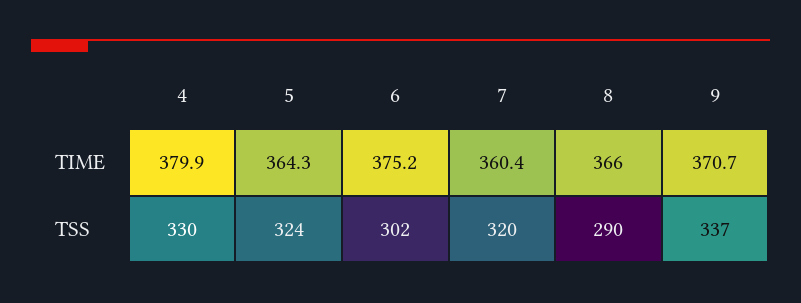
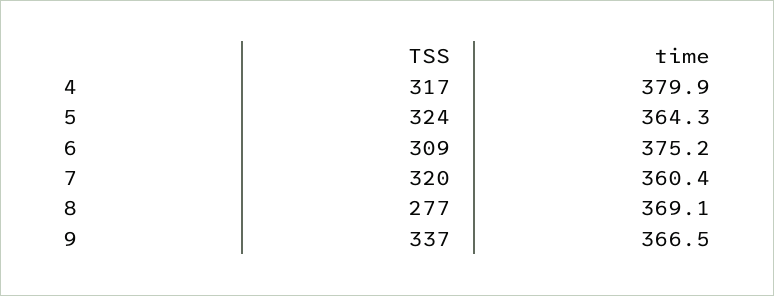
8, TIME: 366 -> 369.1
9, TIME: 370.7 -> 366.5
4, TSS: 330 -> 317
6, TSS: 302 -> 309
8, TSS: 290 -> 277

